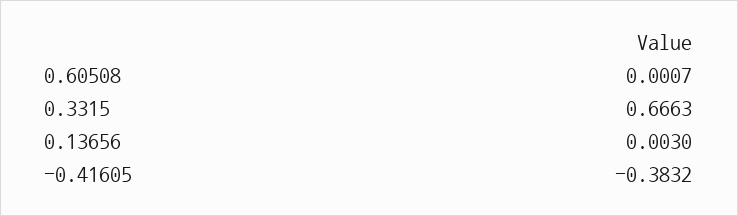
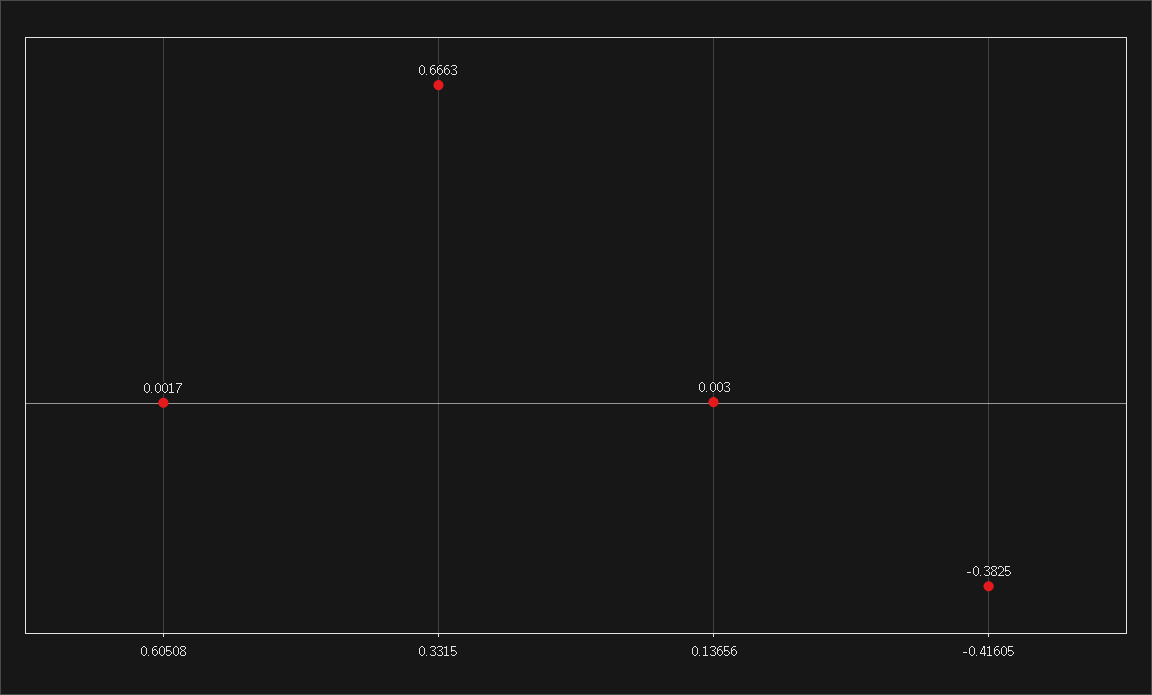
0.60508: 0.0007 -> 0.0017
-0.41605: -0.3832 -> -0.3825

